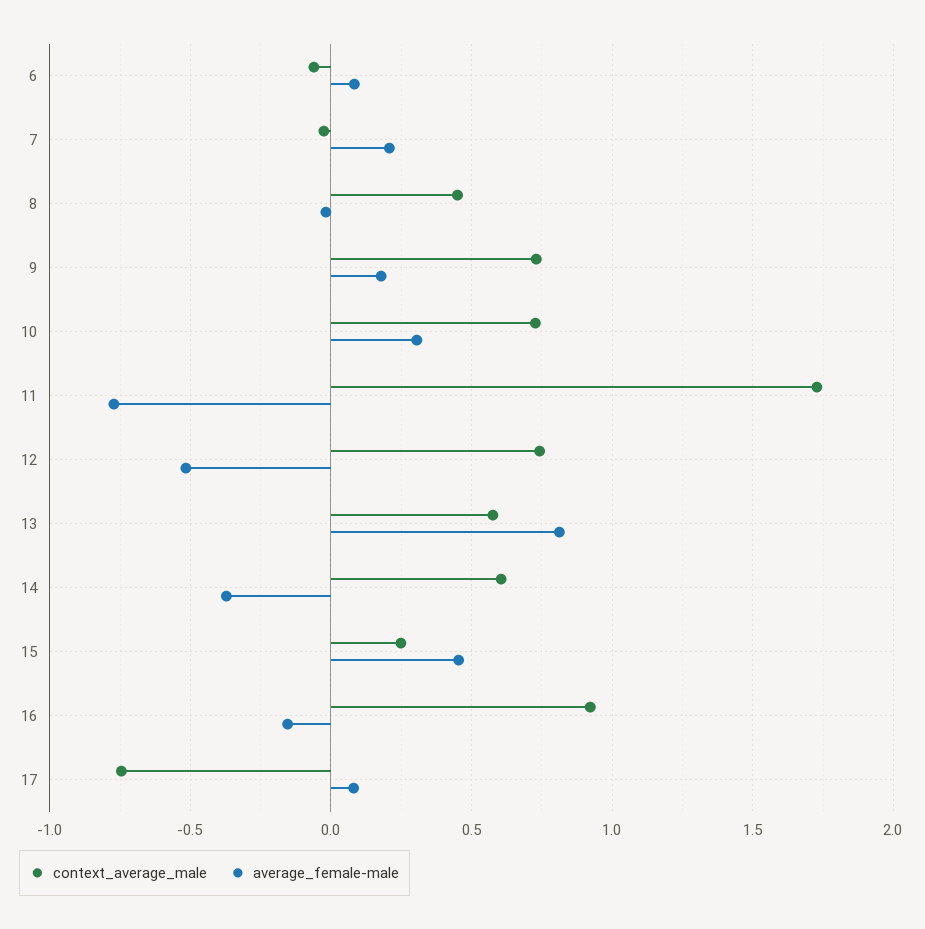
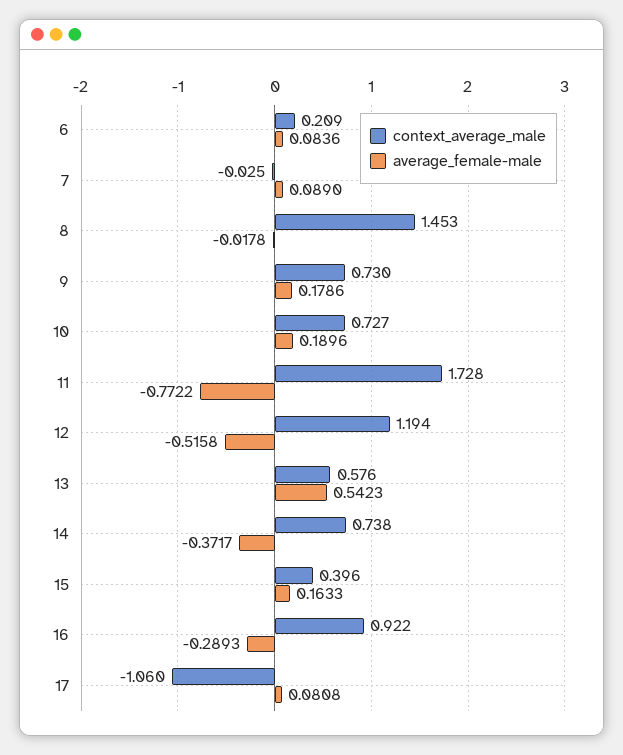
context_average_male, 6: -0.05 -> 0.209
average_female-male, 7: 0.2 -> 0.089
context_average_male, 8: 0.45 -> 1.453
average_female-male, 10: 0.3 -> 0.1896
context_average_male, 12: 0.75 -> 1.194
average_female-male, 13: 0.8 -> 0.5423
context_average_male, 14: 0.6 -> 0.738
context_average_male, 15: 0.25 -> 0.396
average_female-male, 15: 0.45 -> 0.1633
average_female-male, 16: -0.15 -> -0.2893
context_average_male, 17: -0.75 -> -1.06

